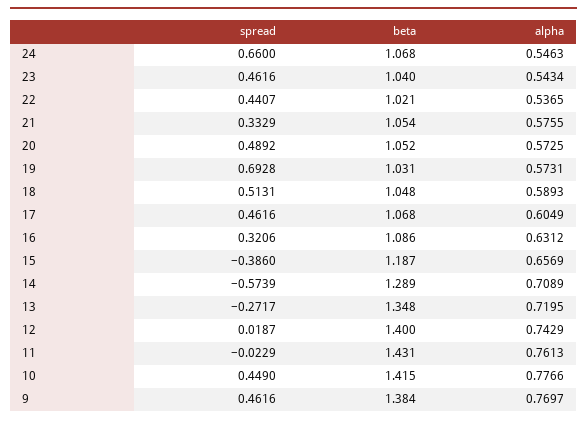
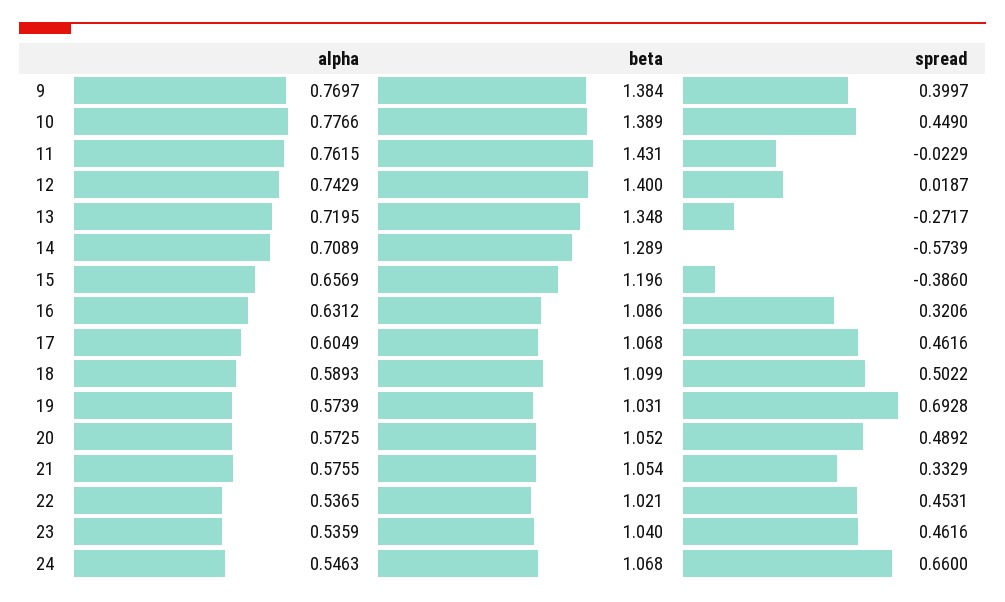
alpha, 23: 0.5434 -> 0.5359
spread, 22: 0.4407 -> 0.4531
alpha, 19: 0.5731 -> 0.5739
spread, 18: 0.5131 -> 0.5022
beta, 18: 1.048 -> 1.099
beta, 15: 1.187 -> 1.196
alpha, 11: 0.7613 -> 0.7615
beta, 10: 1.415 -> 1.389
spread, 9: 0.4616 -> 0.3997

